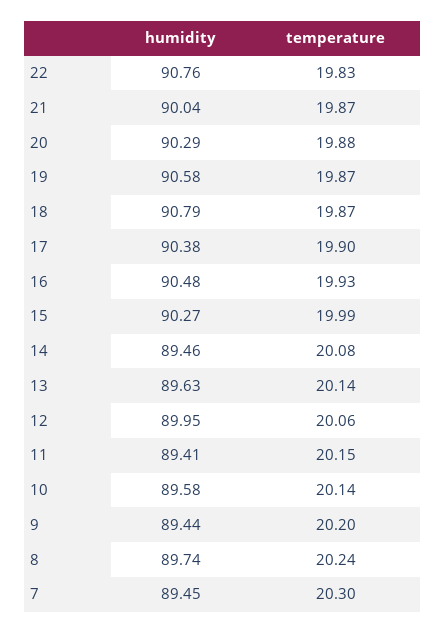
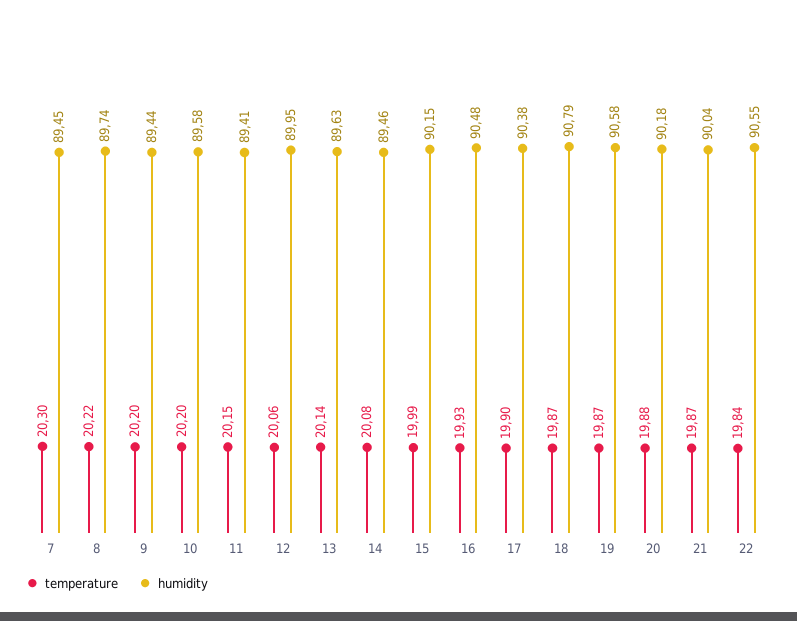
humidity, 22: 90.76 -> 90.55
temperature, 22: 19.83 -> 19.84
humidity, 20: 90.29 -> 90.18
humidity, 15: 90.27 -> 90.15
temperature, 10: 20.14 -> 20.2
temperature, 8: 20.24 -> 20.22

